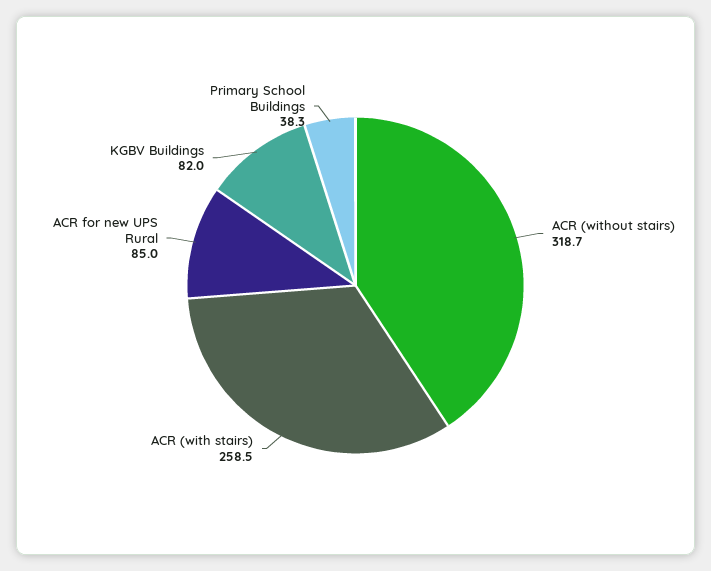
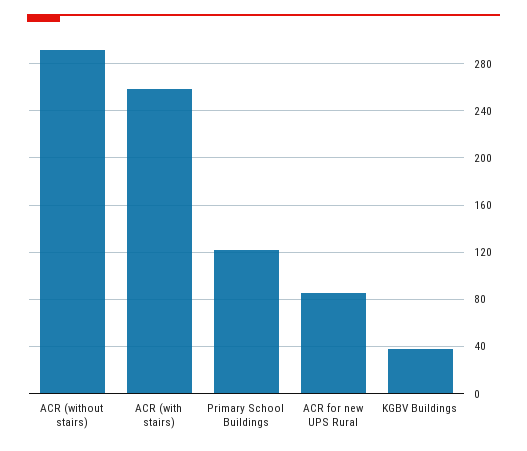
ACR (without stairs): 318.7 -> 290
KGBV Buildings: 82 -> 40
Primary School Buildings: 38.3 -> 120

